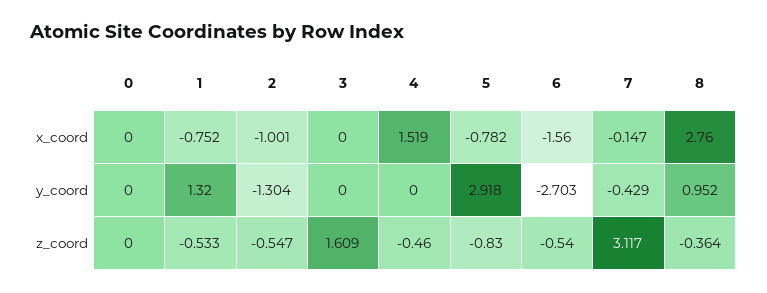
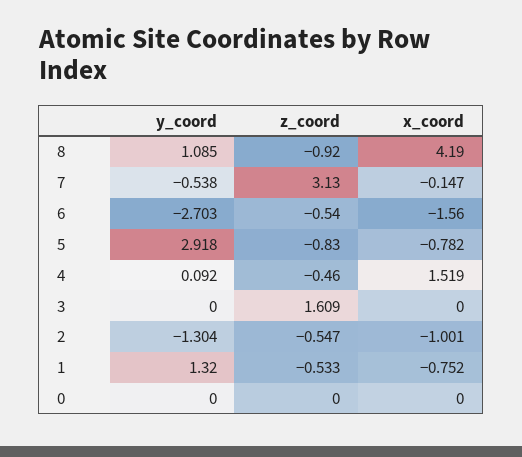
8, x_coord: 2.76 -> 4.19
4, y_coord: 0 -> 0.092
7, y_coord: -0.429 -> -0.538
8, y_coord: 0.952 -> 1.085
7, z_coord: 3.117 -> 3.13
8, z_coord: -0.364 -> -0.92

